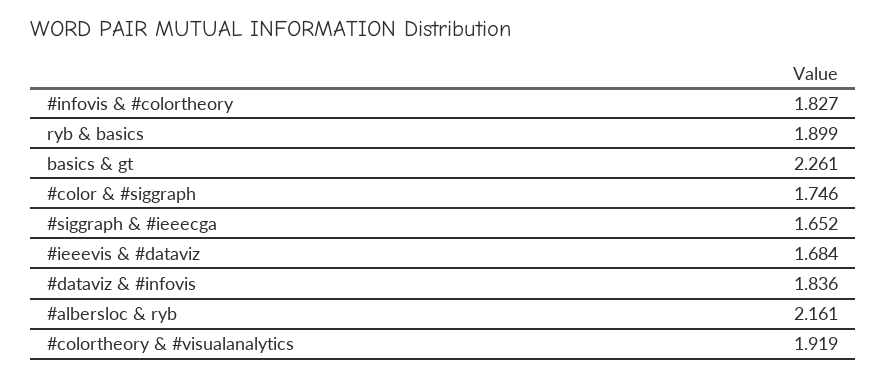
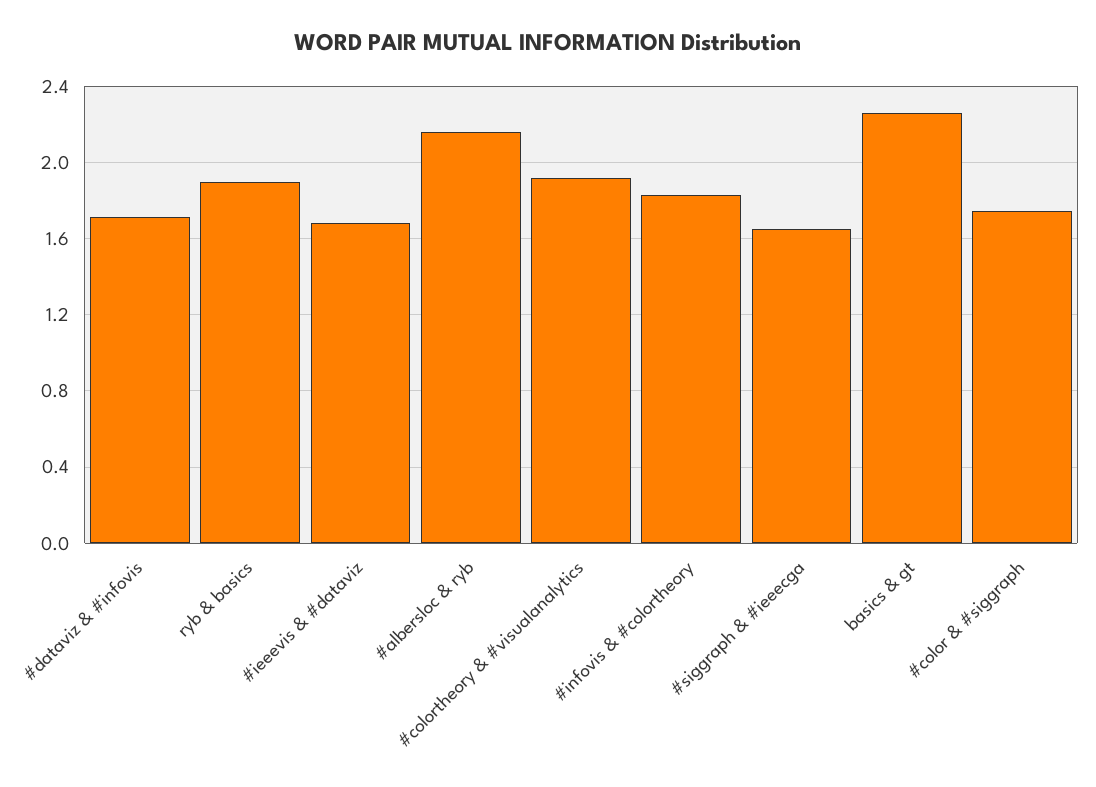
#dataviz & #infovis: 1.836 -> 1.7

